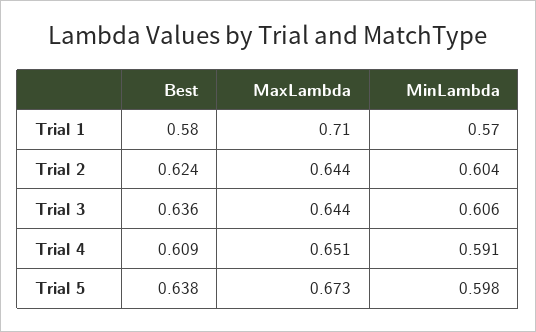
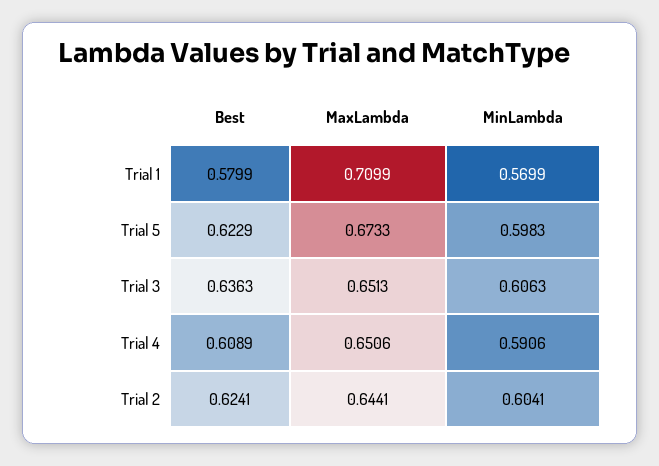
MaxLambda, Trial 3: 0.644 -> 0.6513
Best, Trial 5: 0.638 -> 0.6229

